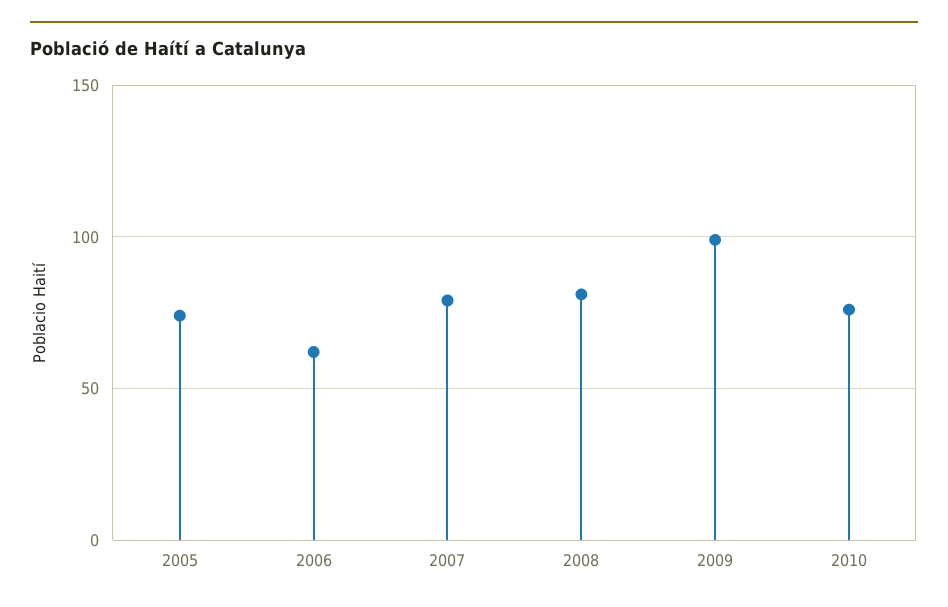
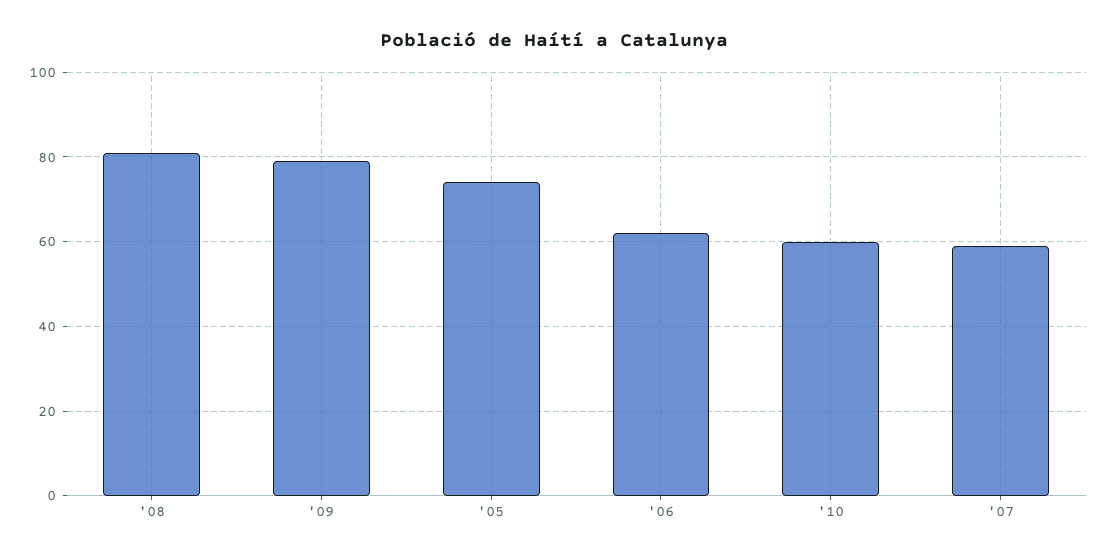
2007: 80 -> 60
2009: 100 -> 80
2010: 75 -> 60

